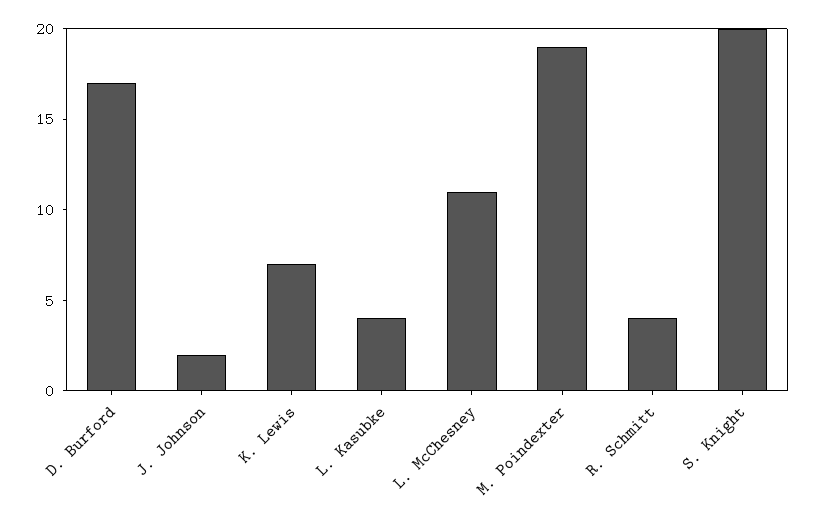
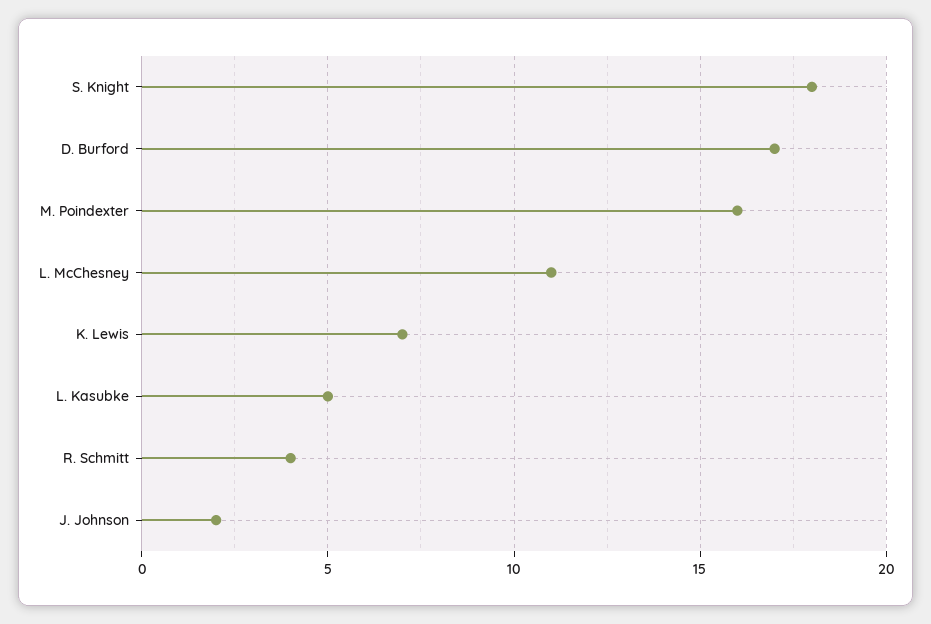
L. Kasubke: 4 -> 5
M. Poindexter: 19 -> 16
S. Knight: 20 -> 18

